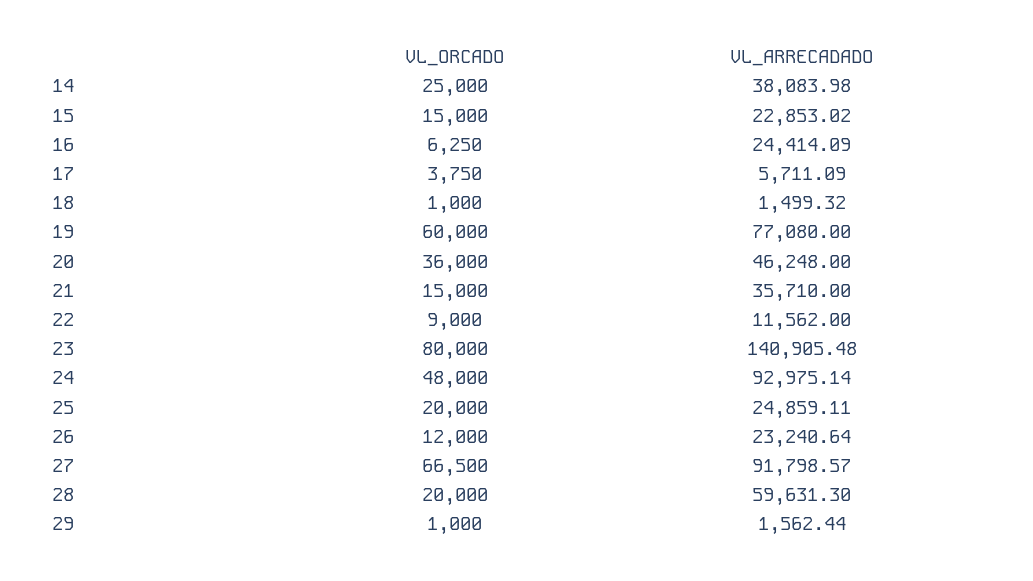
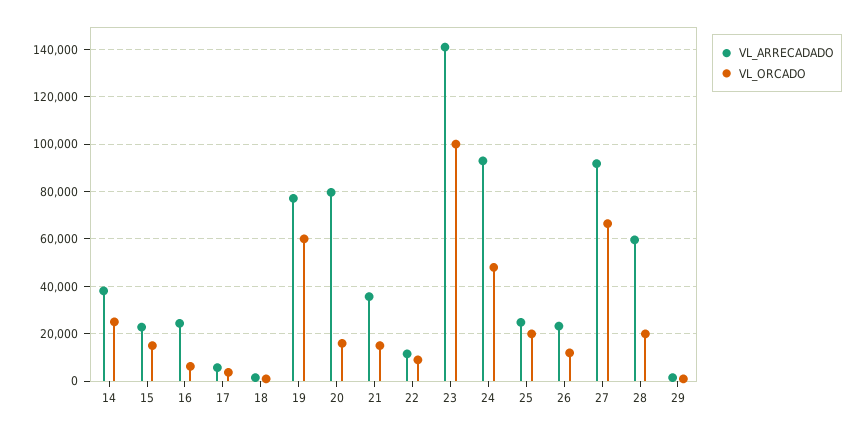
VL_ORCADO, 20: 36000 -> 15000
VL_ARRECADADO, 20: 46248 -> 80000
VL_ORCADO, 23: 80000 -> 100000

